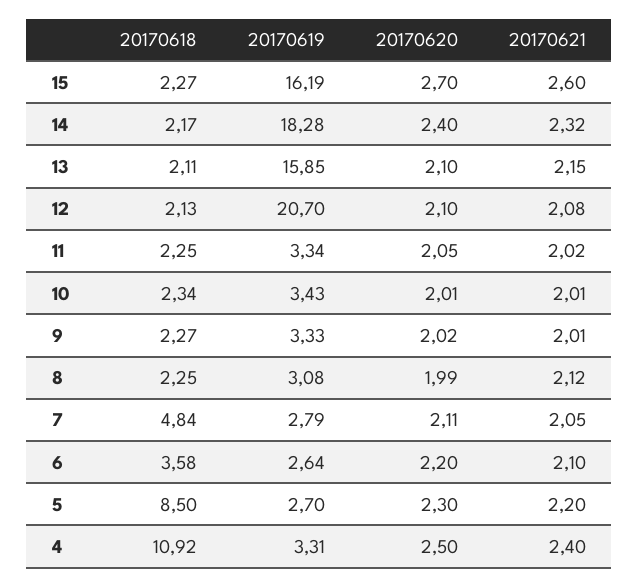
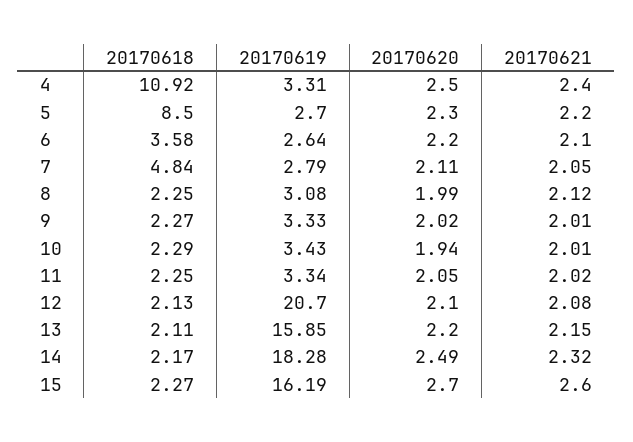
20170620, 14: 2.4 -> 2.49
20170620, 13: 2.1 -> 2.2
20170618, 10: 2.34 -> 2.29
20170620, 10: 2.01 -> 1.94

